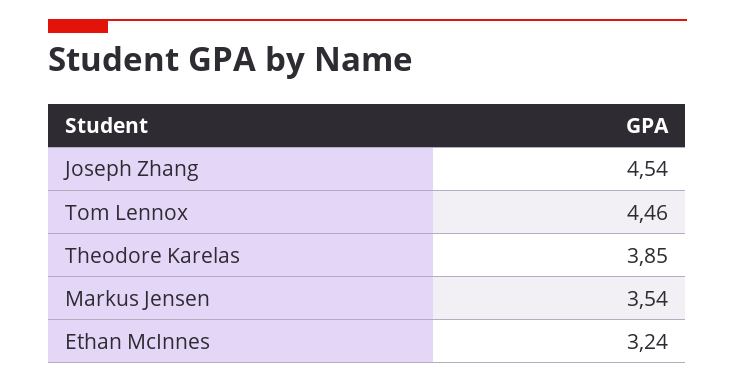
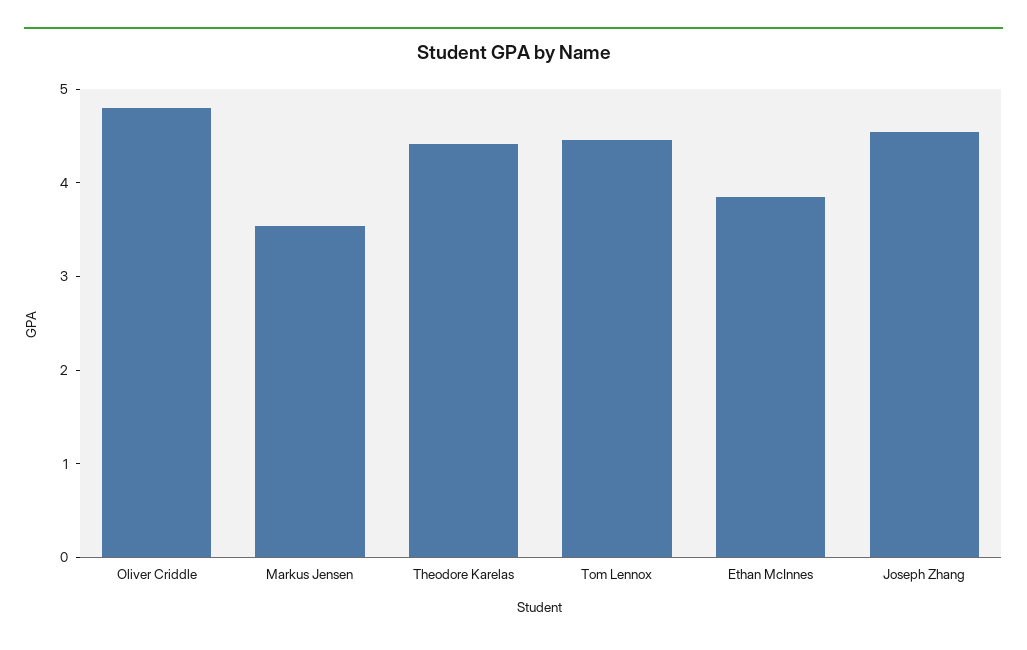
Theodore Karelas: 3.85 -> 4.4
Ethan McInnes: 3.24 -> 3.8
Oliver Criddle: none -> 4.8

